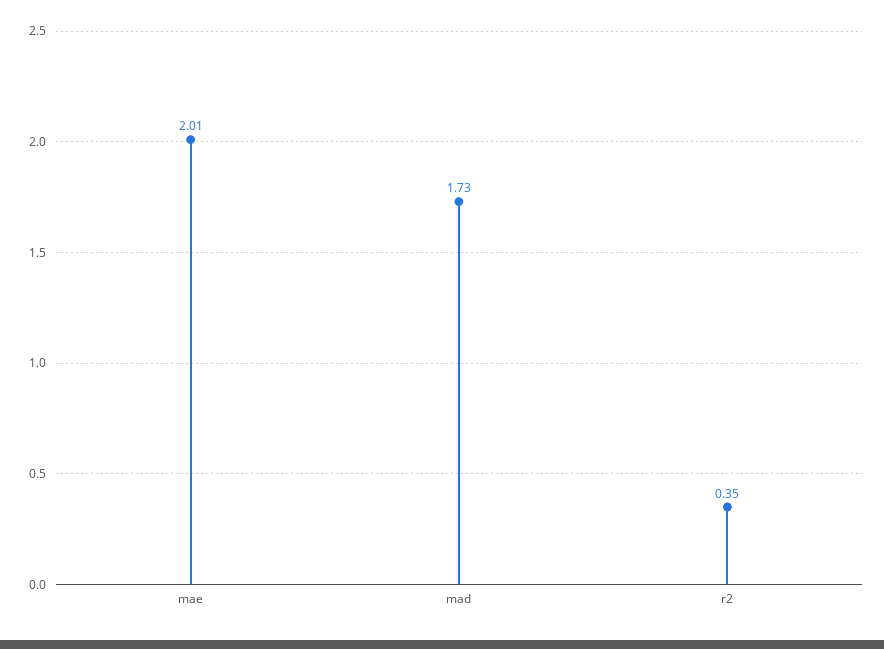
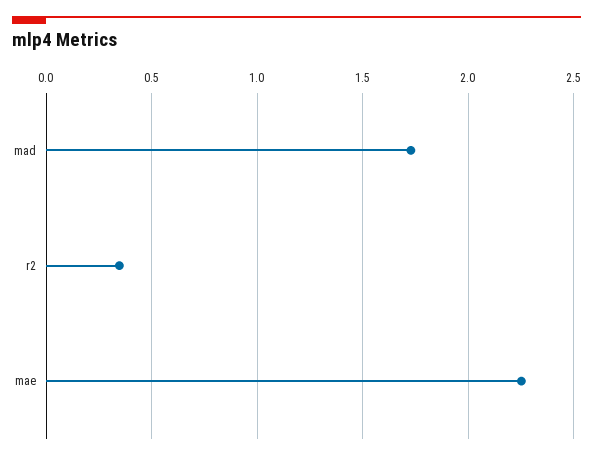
mae: 2.01 -> 2.25

